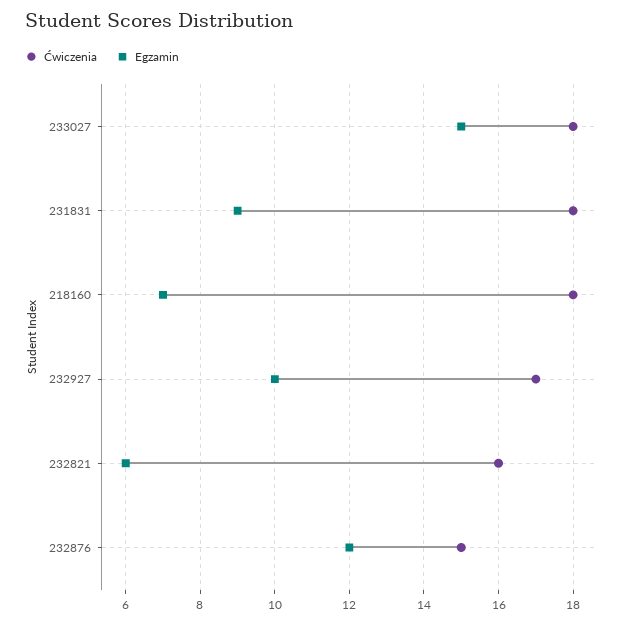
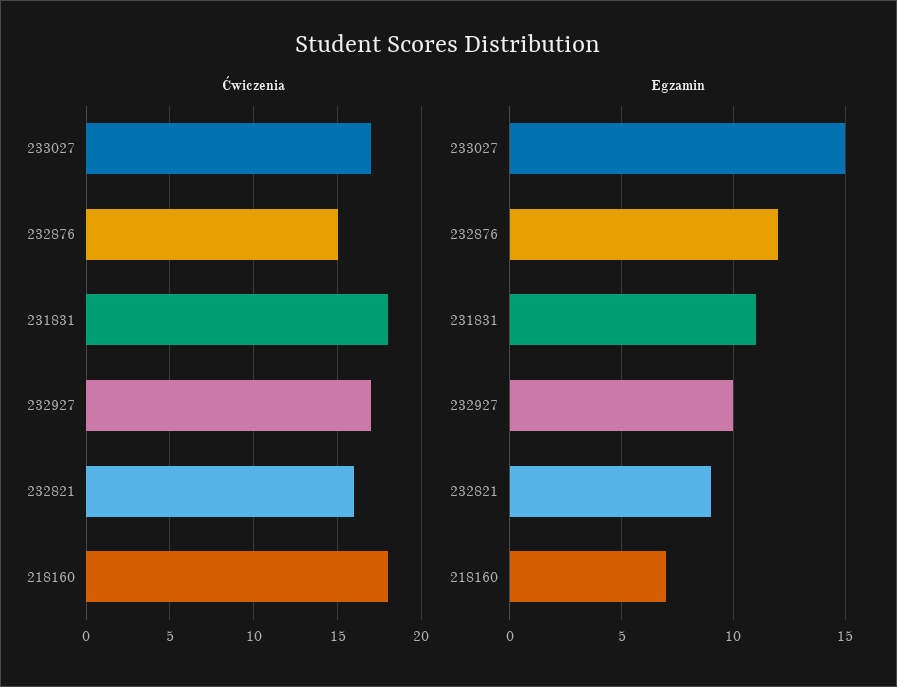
Ćwiczenia, 233027: 18 -> 17
Egzamin, 231831: 9 -> 11
Egzamin, 232821: 6 -> 9

